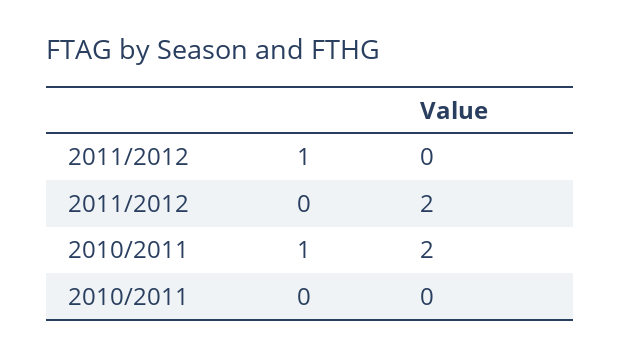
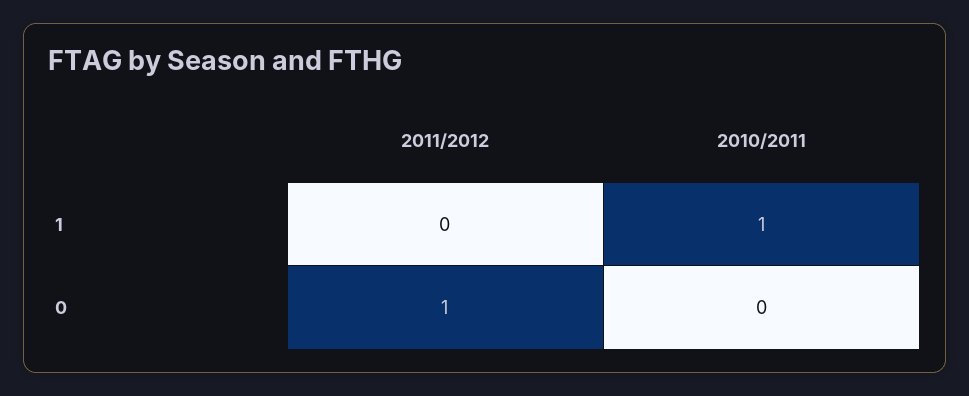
2011/2012, 0: 2 -> 1
2010/2011, 1: 2 -> 1

